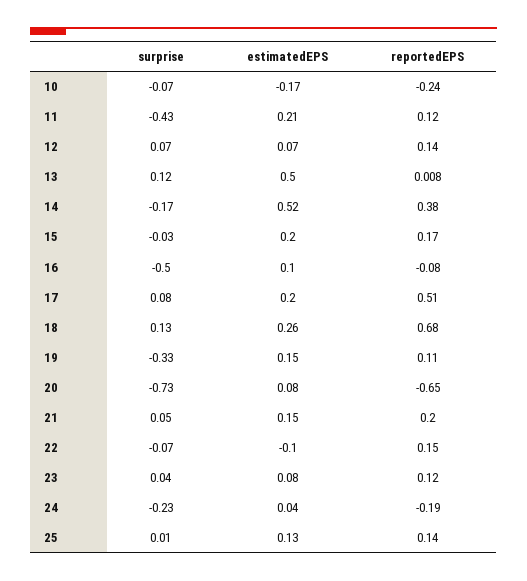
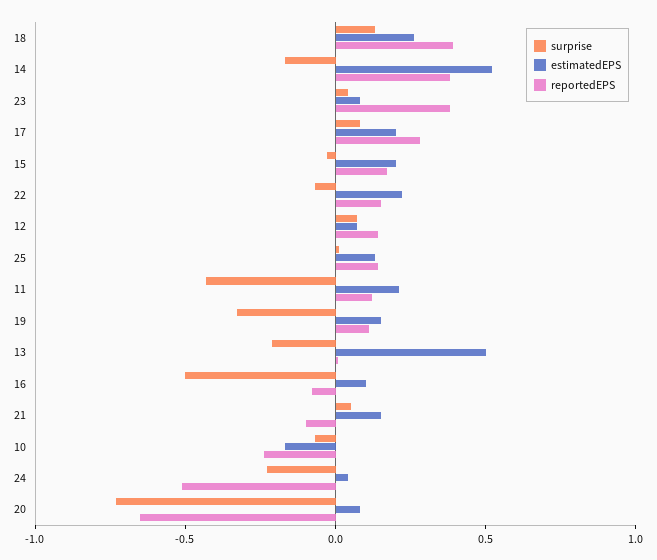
surprise, 13: 0.12 -> -0.2
reportedEPS, 17: 0.51 -> 0.3
reportedEPS, 18: 0.68 -> 0.4
reportedEPS, 21: 0.2 -> -0.1
estimatedEPS, 22: -0.1 -> 0.2
reportedEPS, 23: 0.12 -> 0.4
reportedEPS, 24: -0.19 -> -0.5

